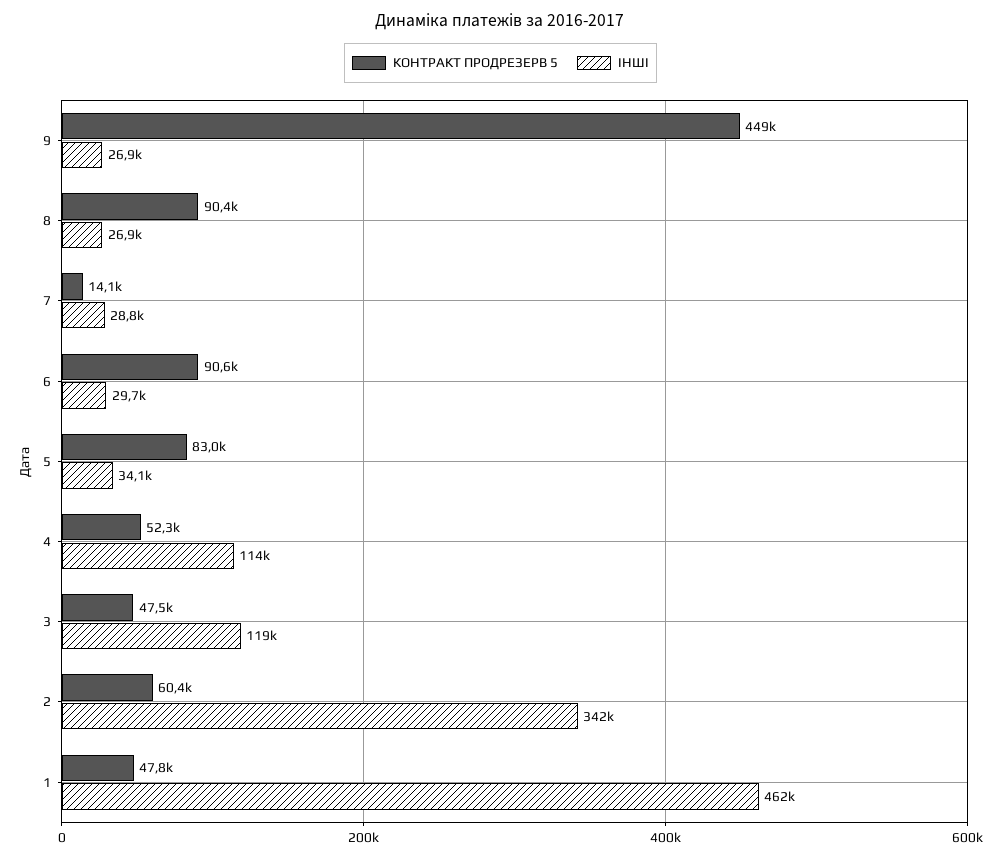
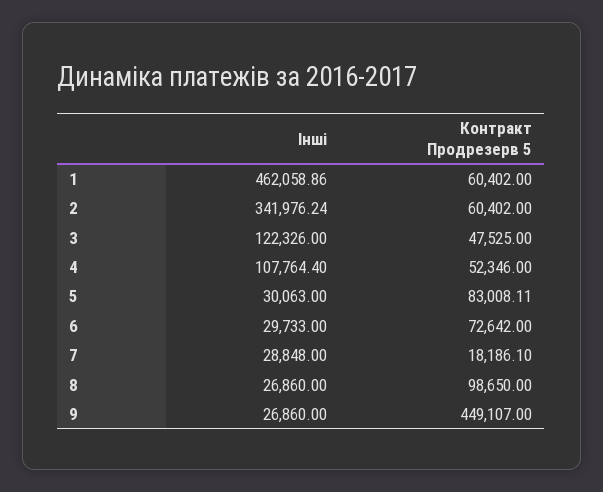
КОНТРАКТ ПРОДРЕЗЕРВ 5, 8: 90400 -> 98650
КОНТРАКТ ПРОДРЕЗЕРВ 5, 7: 14100 -> 18186.1
КОНТРАКТ ПРОДРЕЗЕРВ 5, 6: 90600 -> 72642
ІНШІ, 5: 34100 -> 30063
ІНШІ, 4: 114000 -> 107764.4
ІНШІ, 3: 119000 -> 122326
КОНТРАКТ ПРОДРЕЗЕРВ 5, 1: 47800 -> 60402

